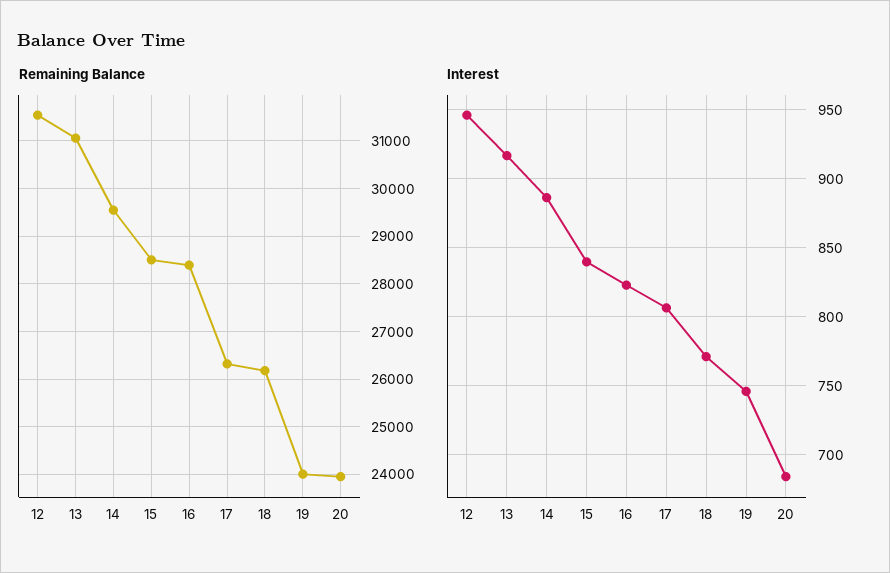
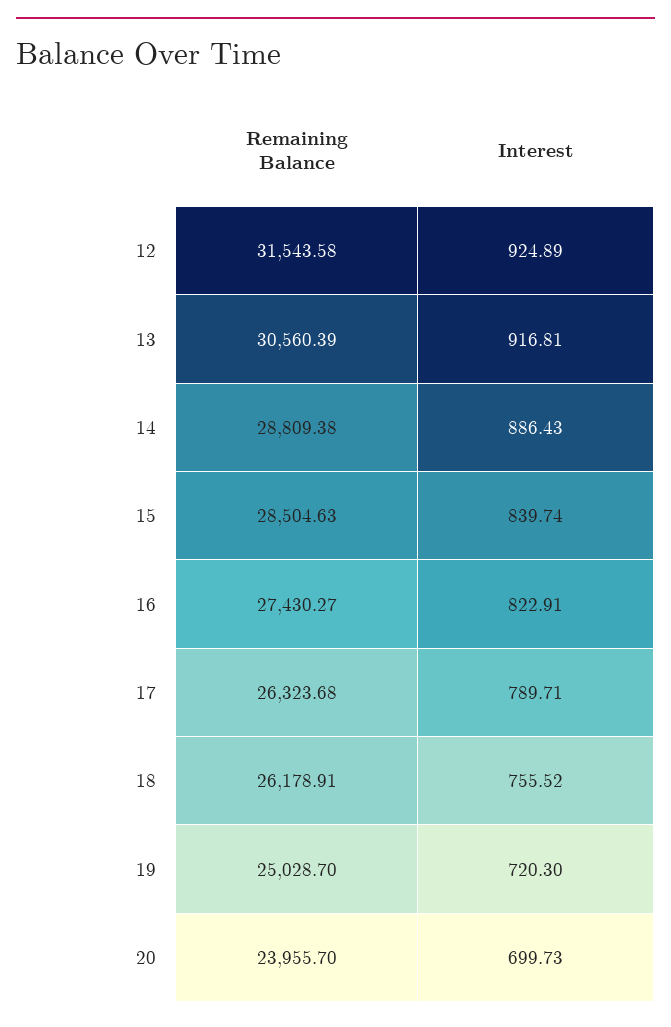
Remaining Balance, 13: 31000 -> 30560.39
Remaining Balance, 14: 29600 -> 28809.38
Remaining Balance, 16: 28400 -> 27430.27
Remaining Balance, 19: 24000 -> 25028.7
Interest, 12: 945 -> 924.89
Interest, 17: 805 -> 789.71
Interest, 18: 770 -> 755.52
Interest, 19: 745 -> 720.3
Interest, 20: 685 -> 699.73

